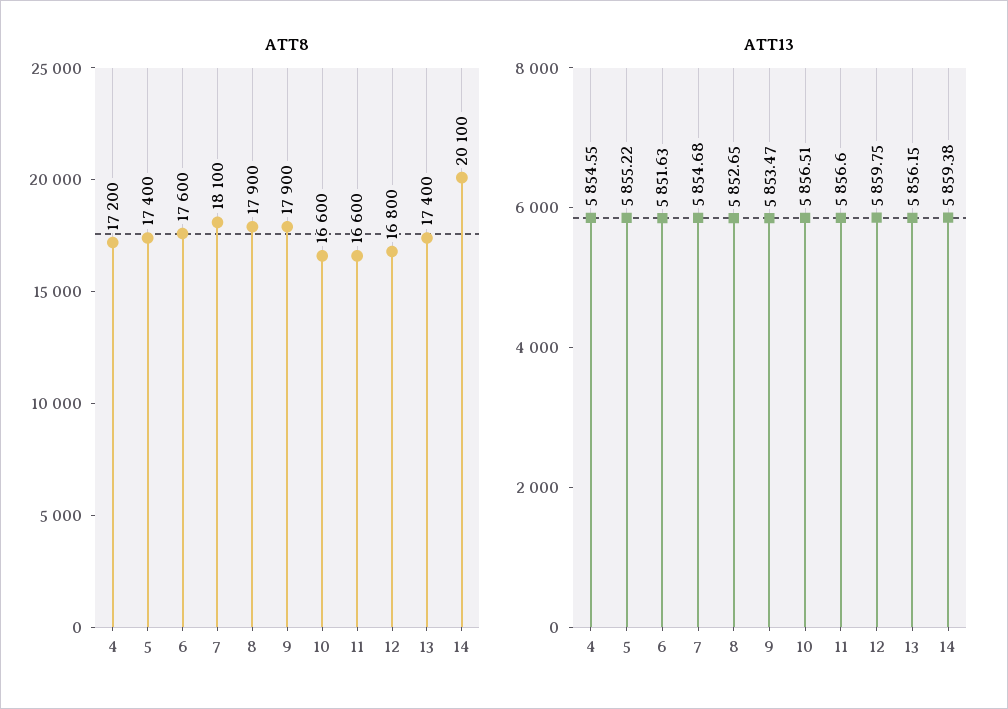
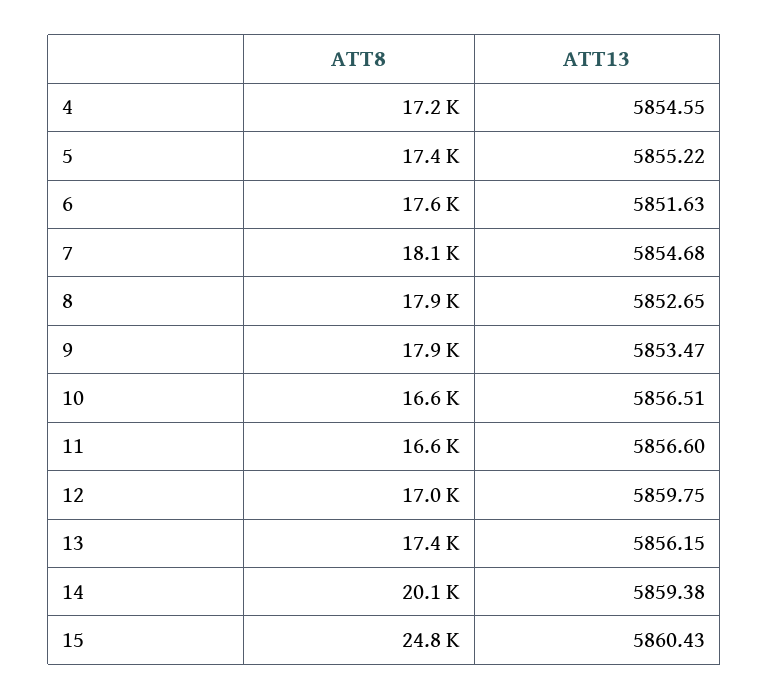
ATT8, 12: 16800 -> 17000
ATT8, 15: none -> 24800
ATT13, 15: none -> 5860.43

